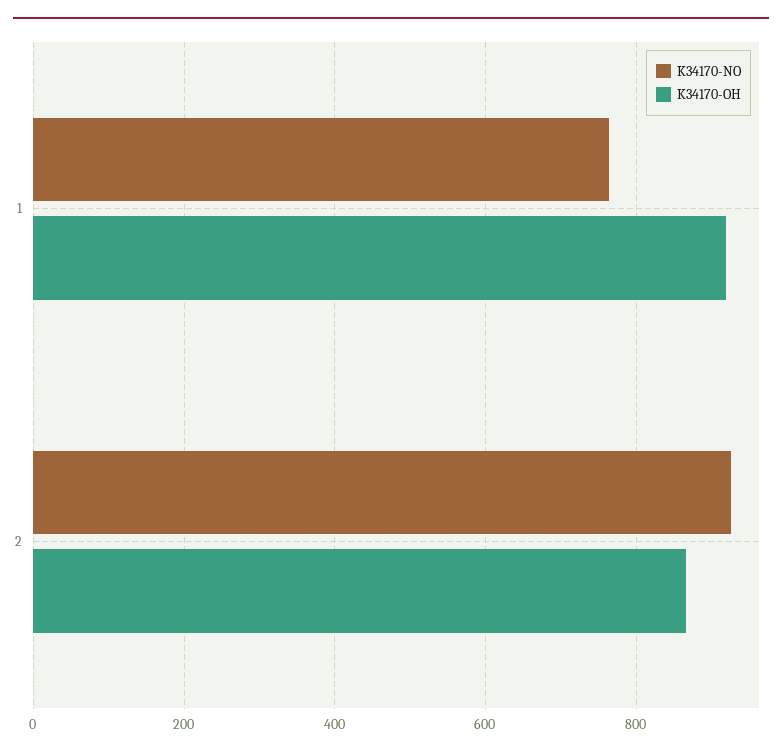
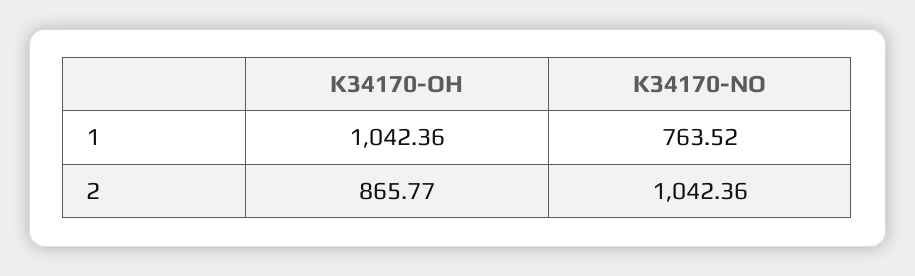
K34170-OH, 1: 920 -> 1042.36
K34170-NO, 2: 920 -> 1042.36

